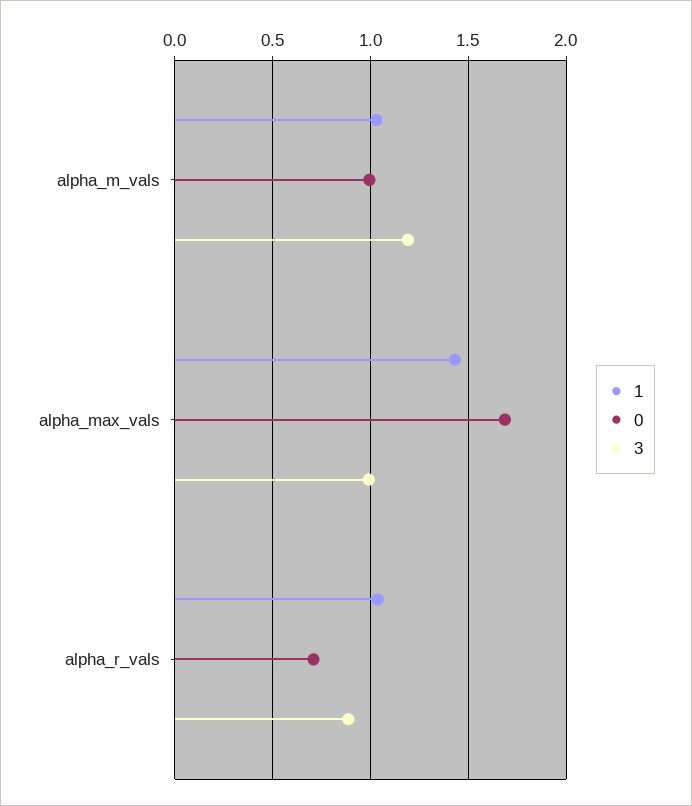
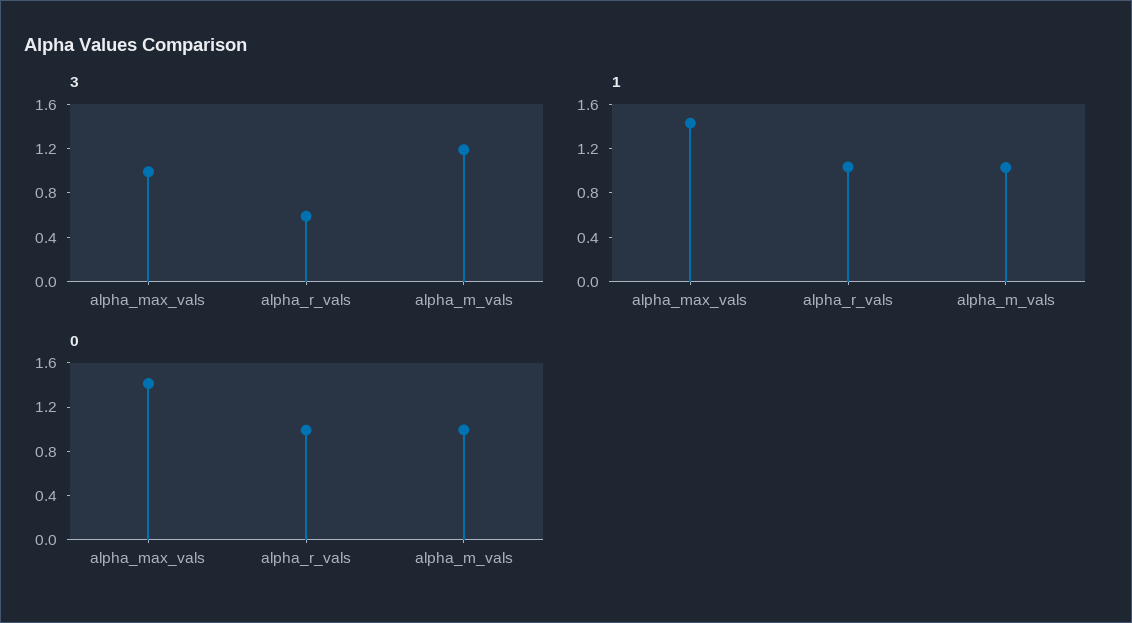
0, alpha_max_vals: 1.7 -> 1.4
0, alpha_r_vals: 0.7 -> 1
3, alpha_r_vals: 0.9 -> 0.6

